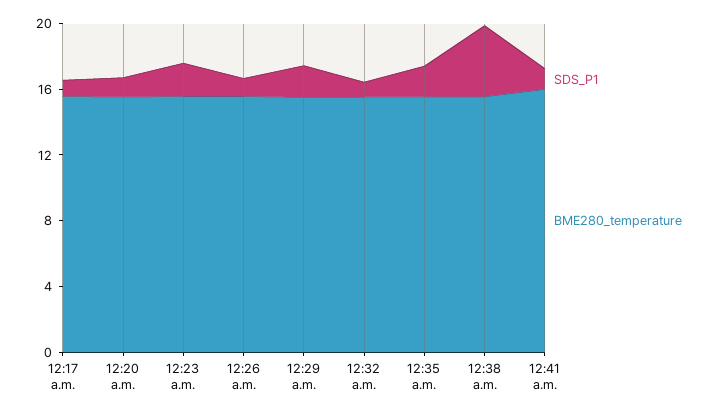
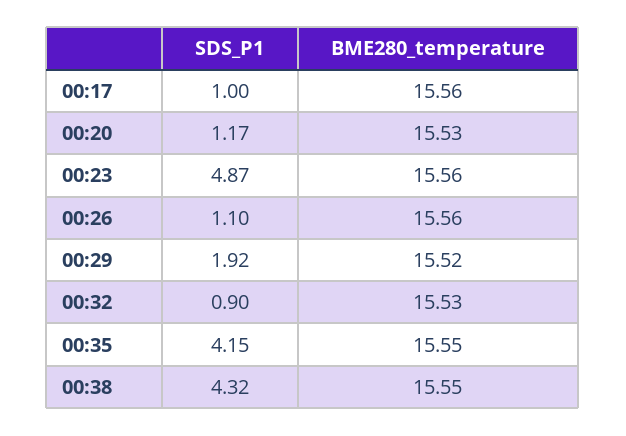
SDS_P1, 12:23 a.m.: 2 -> 4.87
SDS_P1, 12:35 a.m.: 2 -> 4.15
SDS_P1, 12:41 a.m.: 1 -> none
BME280_temperature, 12:41 a.m.: 16 -> none

